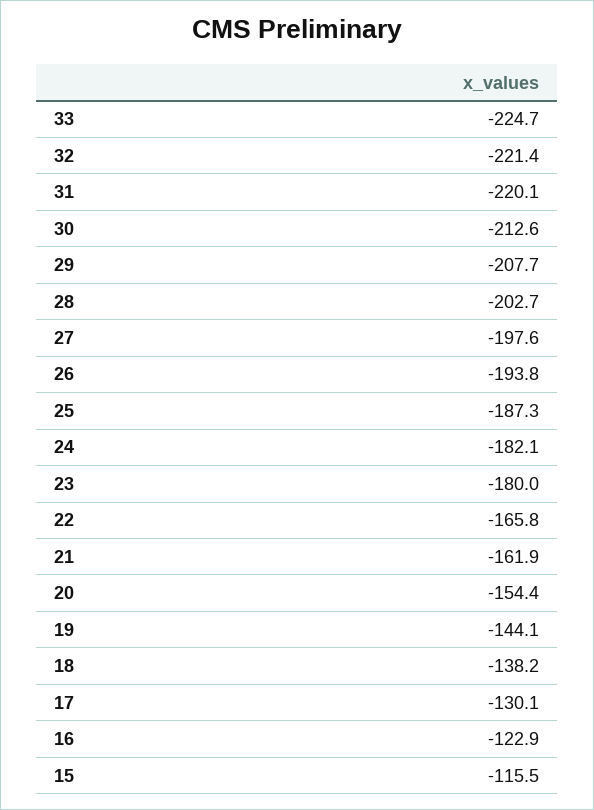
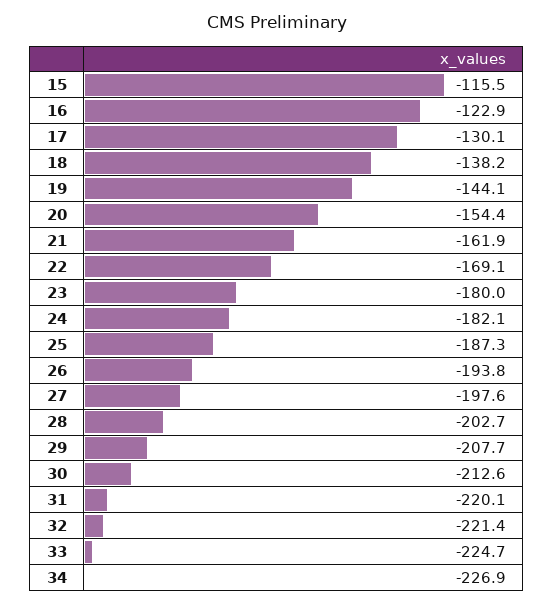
22: -165.8 -> -169.1
34: none -> -226.9

